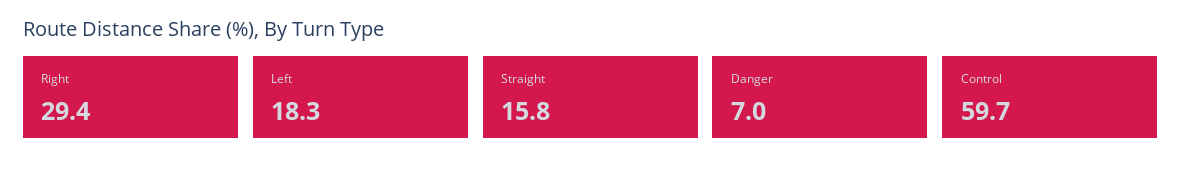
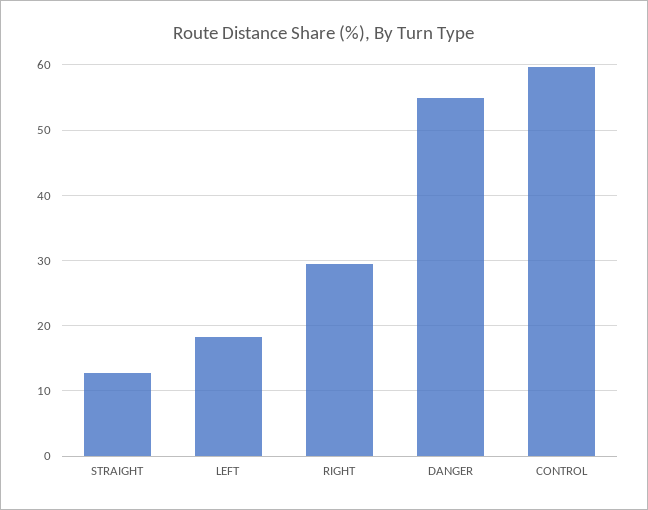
Straight: 15.8 -> 13
Danger: 7 -> 55

